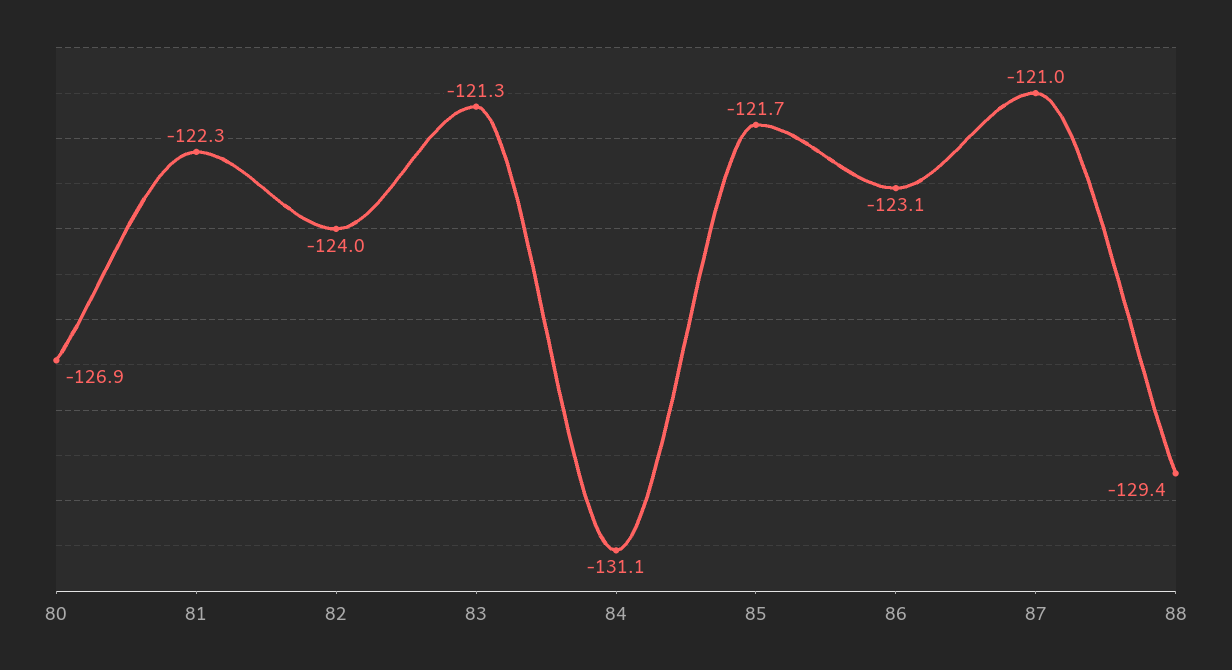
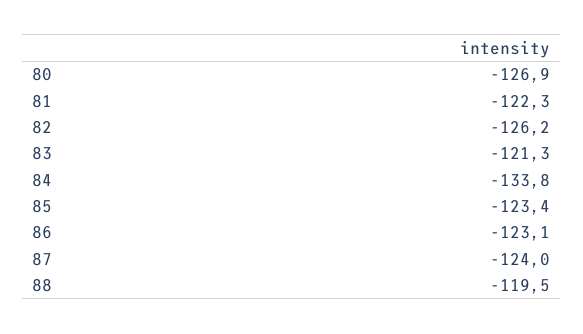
82: -124 -> -126.2
84: -131.1 -> -133.8
85: -121.7 -> -123.4
87: -121 -> -124
88: -129.4 -> -119.5

